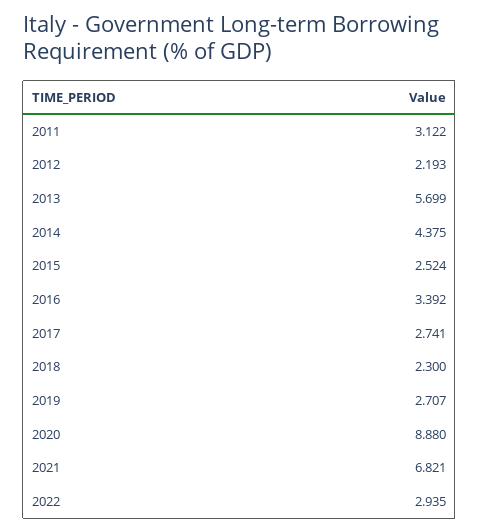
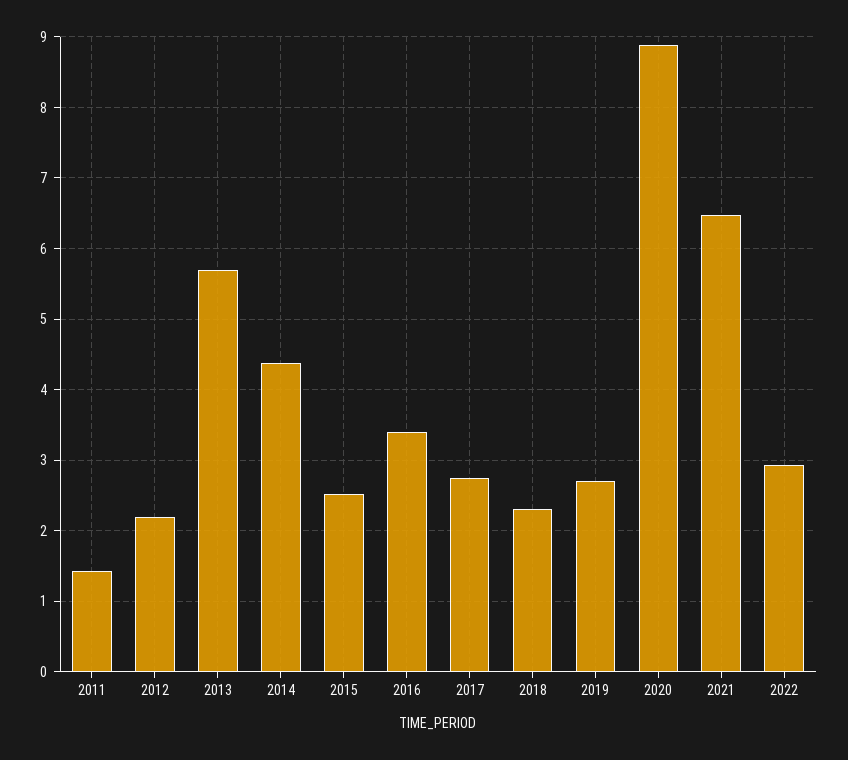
2011: 3.122 -> 1.4
2021: 6.821 -> 6.5

